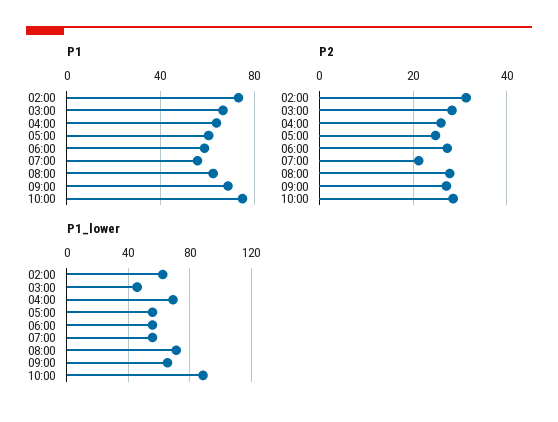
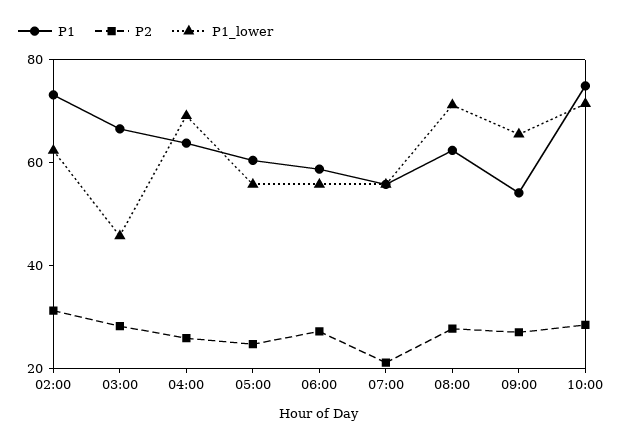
P1, 09:00: 70 -> 55
P1_lower, 10:00: 90 -> 70

